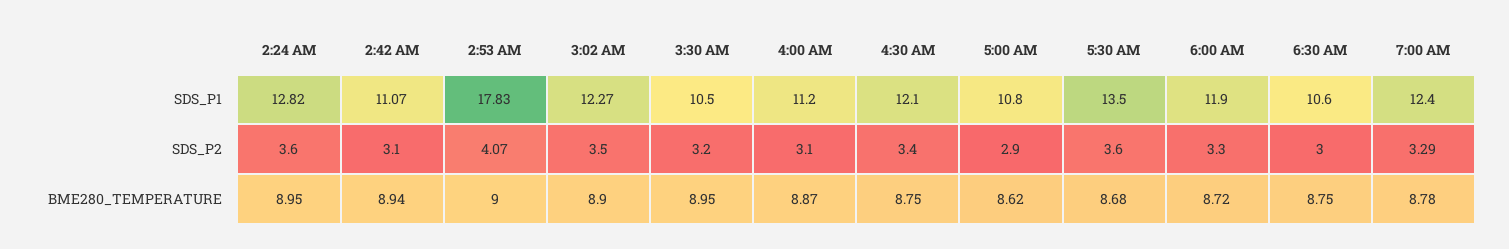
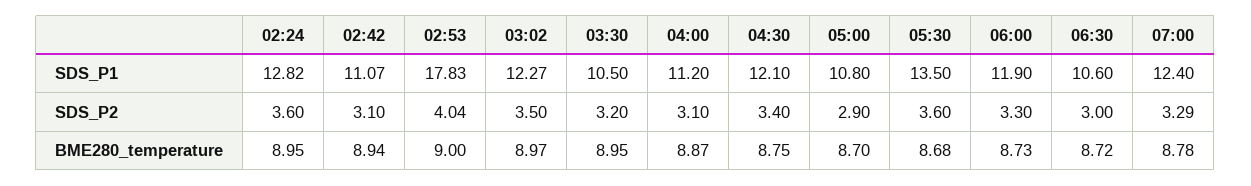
2:53 AM, SDS_P2: 4.07 -> 4.04
3:02 AM, BME280_TEMPERATURE: 8.9 -> 8.97
5:00 AM, BME280_TEMPERATURE: 8.62 -> 8.7
6:00 AM, BME280_TEMPERATURE: 8.72 -> 8.73
6:30 AM, BME280_TEMPERATURE: 8.75 -> 8.72

